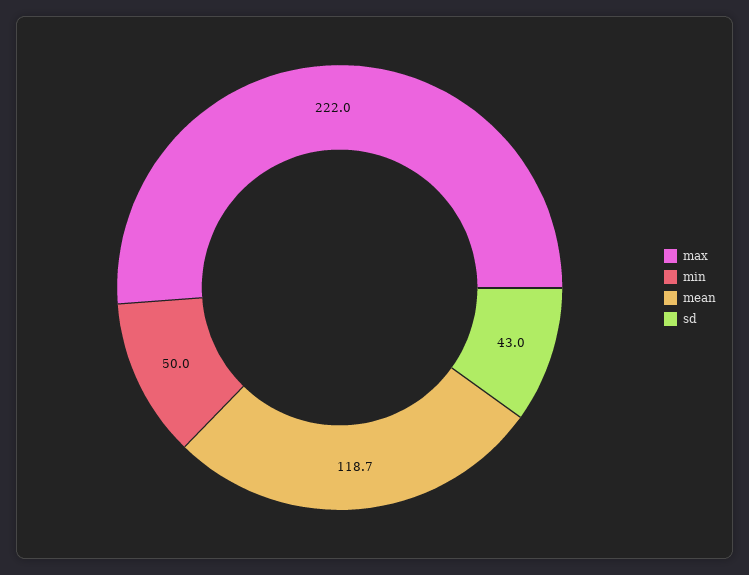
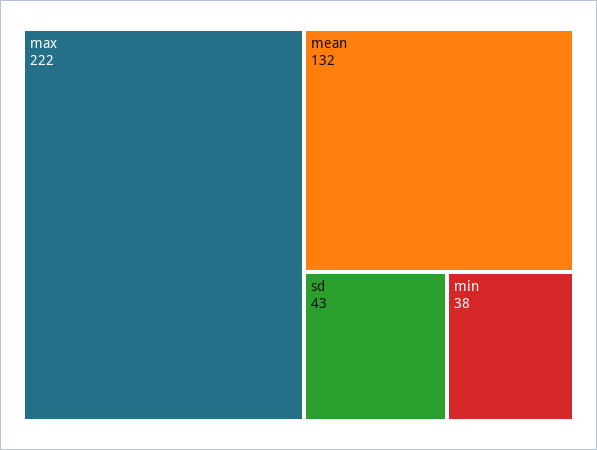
min: 50 -> 38
mean: 118.7 -> 132

